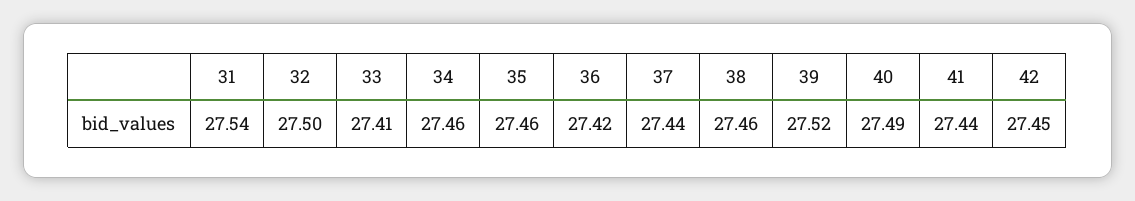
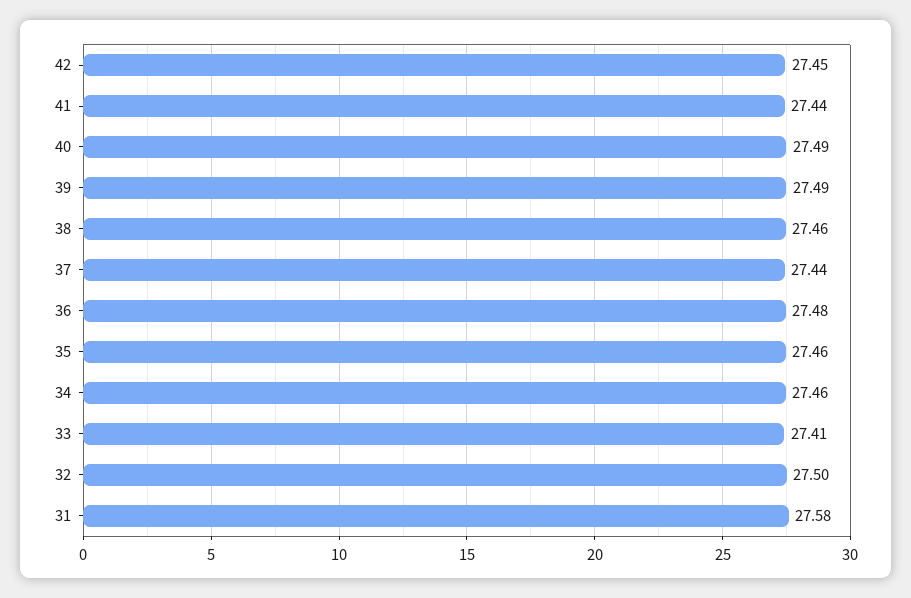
31: 27.54 -> 27.58
36: 27.42 -> 27.48
39: 27.52 -> 27.49

